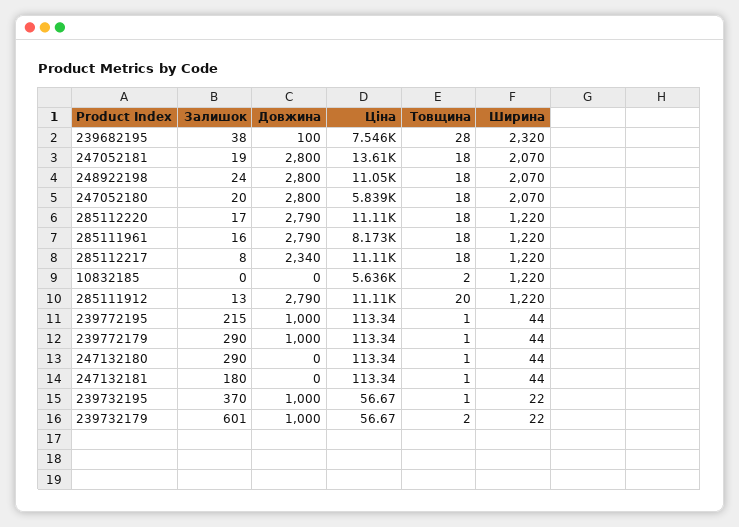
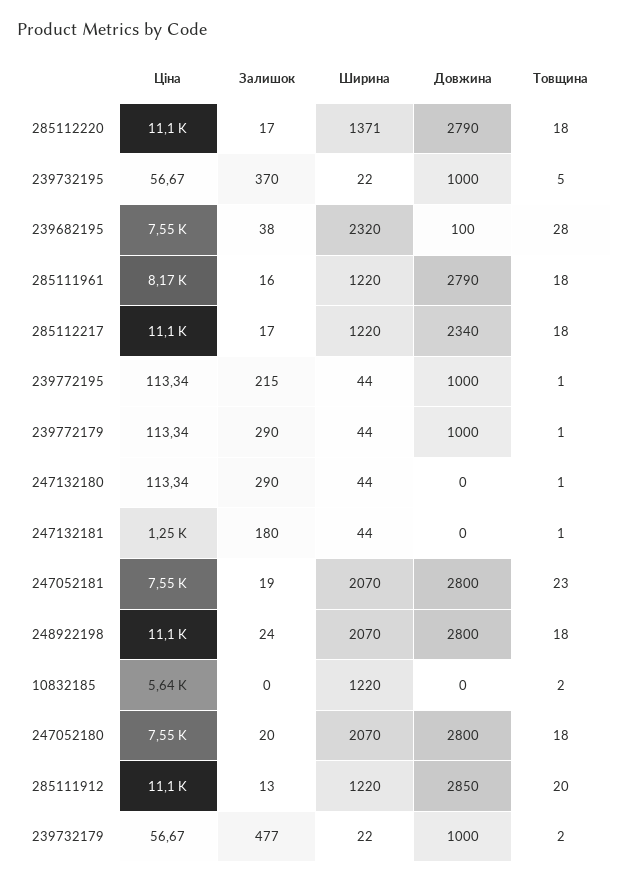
Ціна, 247052181: 13610 -> 7550
Товщина, 247052181: 18 -> 23
Ціна, 247052180: 5839 -> 7550
Ширина, 285112220: 1220 -> 1371
Залишок, 285112217: 8 -> 17
Довжина, 285111912: 2790 -> 2850
Ціна, 247132181: 113.34 -> 1250
Товщина, 239732195: 1 -> 5
Залишок, 239732179: 601 -> 477

